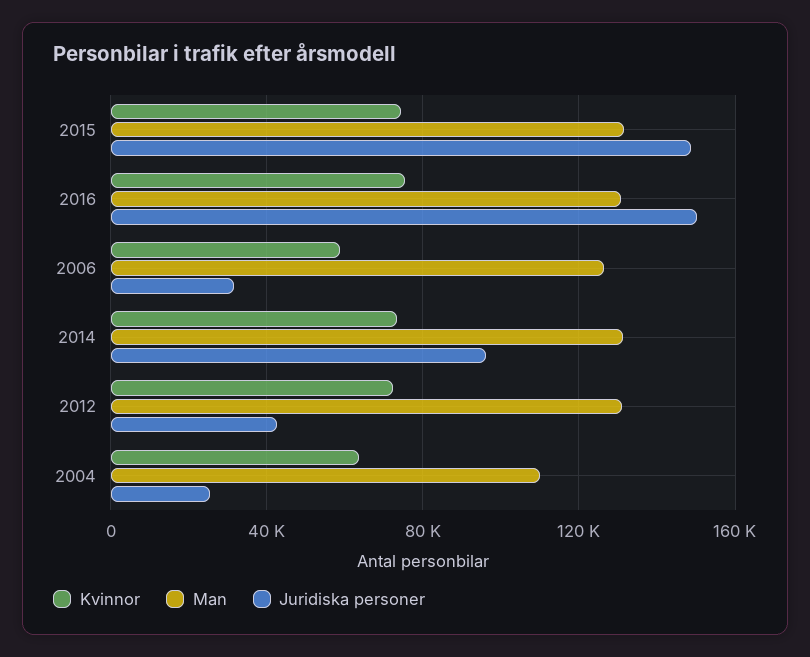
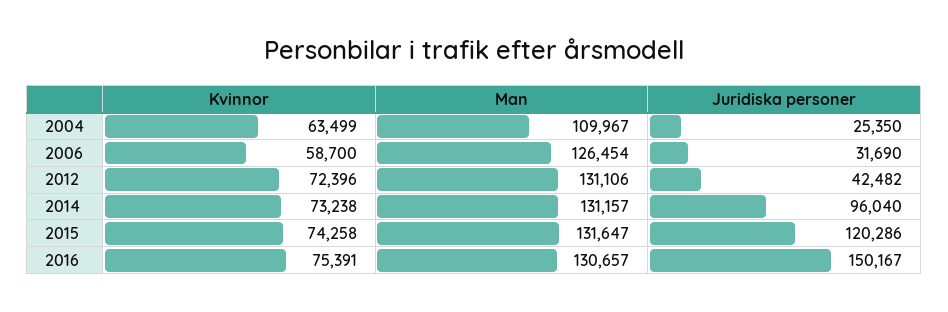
Juridiska personer, 2015: 150000 -> 120286

